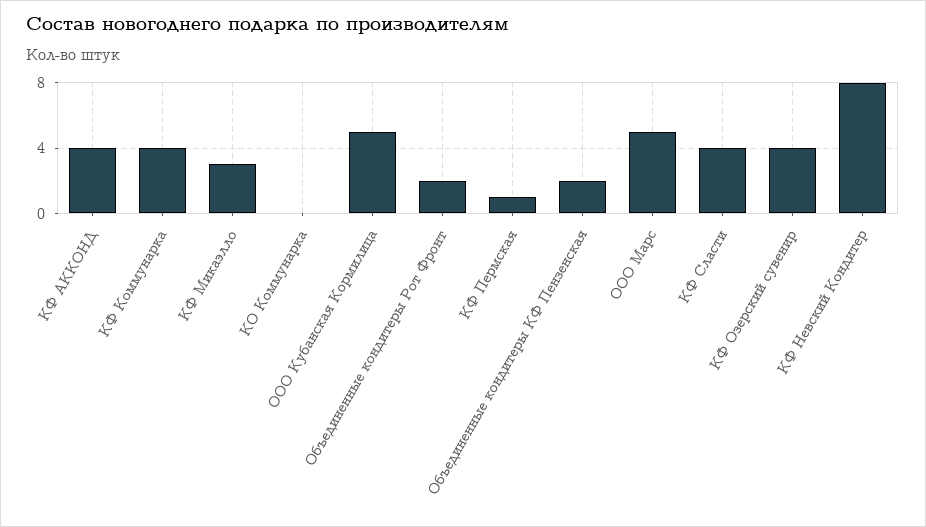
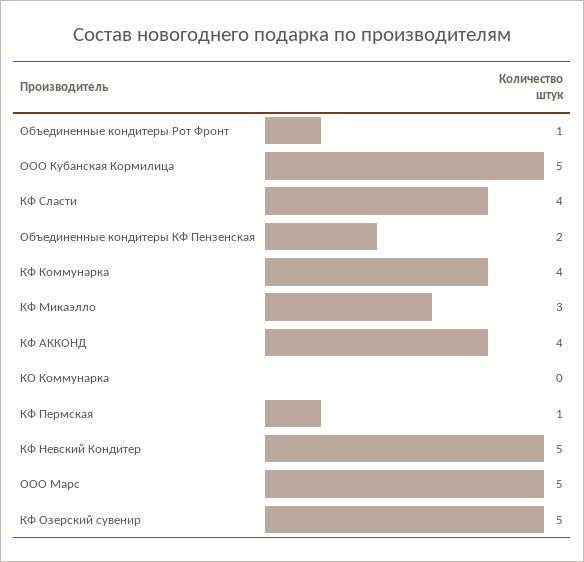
Объединенные кондитеры Рот Фронт: 2 -> 1
КФ Озерский сувенир: 4 -> 5
КФ Невский Кондитер: 8 -> 5

